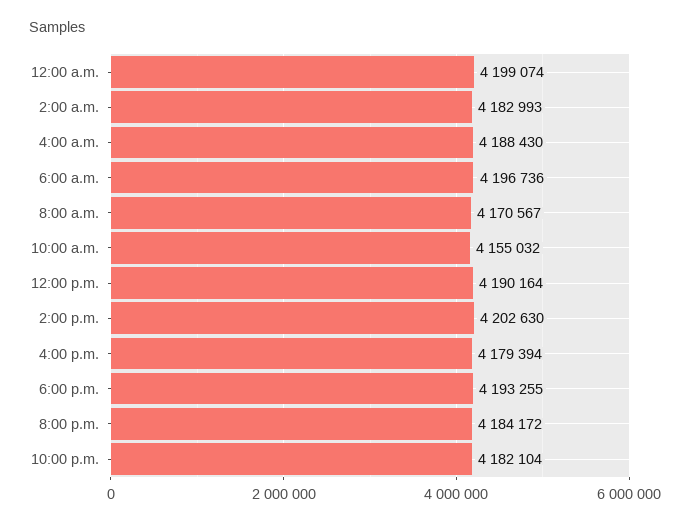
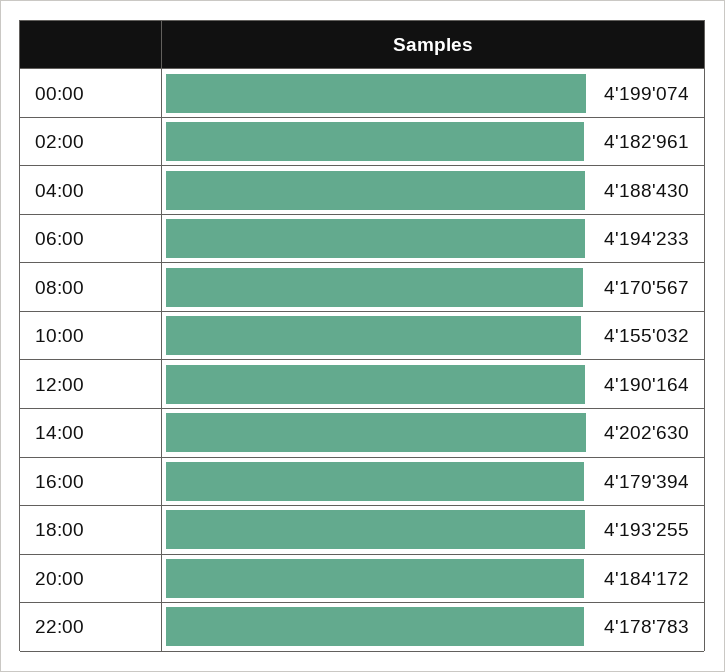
2:00 a.m.: 4182993 -> 4182961
6:00 a.m.: 4196736 -> 4194233
10:00 p.m.: 4182104 -> 4178783

